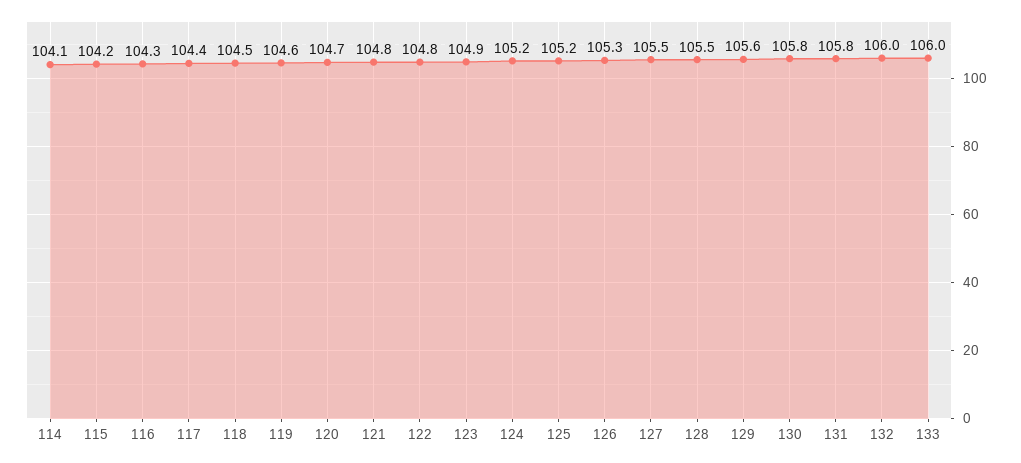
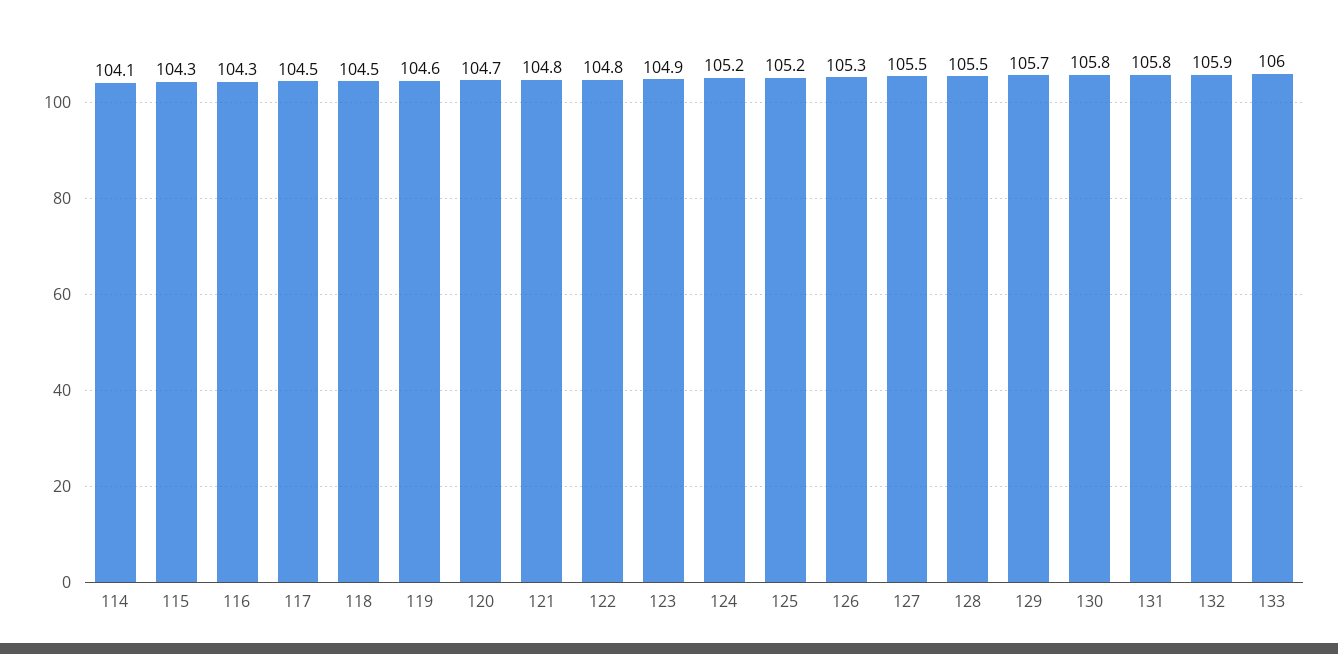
115: 104.2 -> 104.3
117: 104.4 -> 104.5
129: 105.6 -> 105.7
132: 106 -> 105.9

